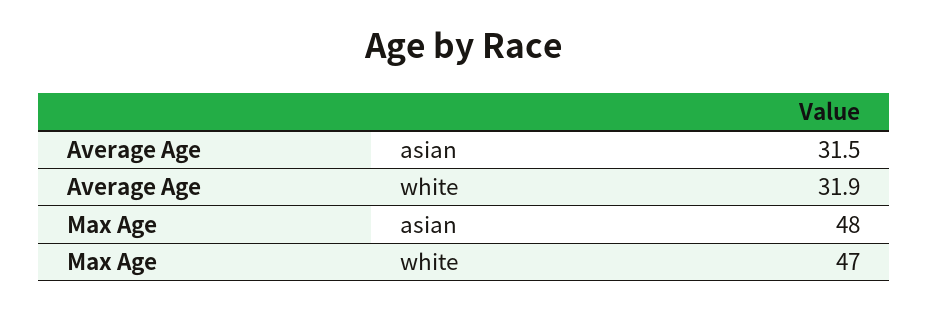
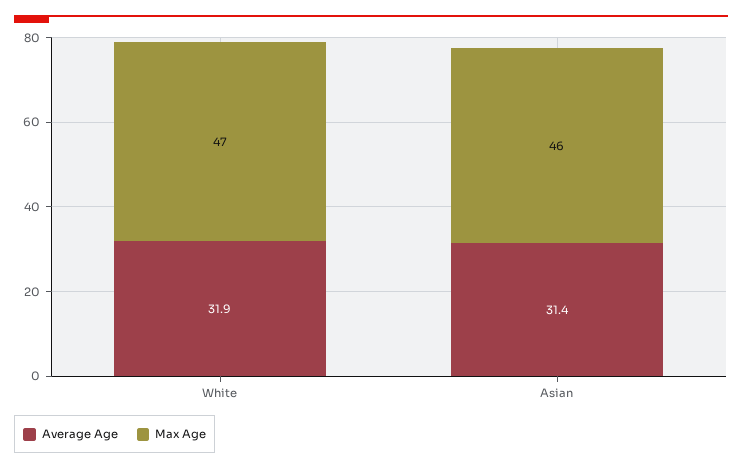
Average Age, asian: 31.5 -> 31.4
Max Age, asian: 48 -> 46

